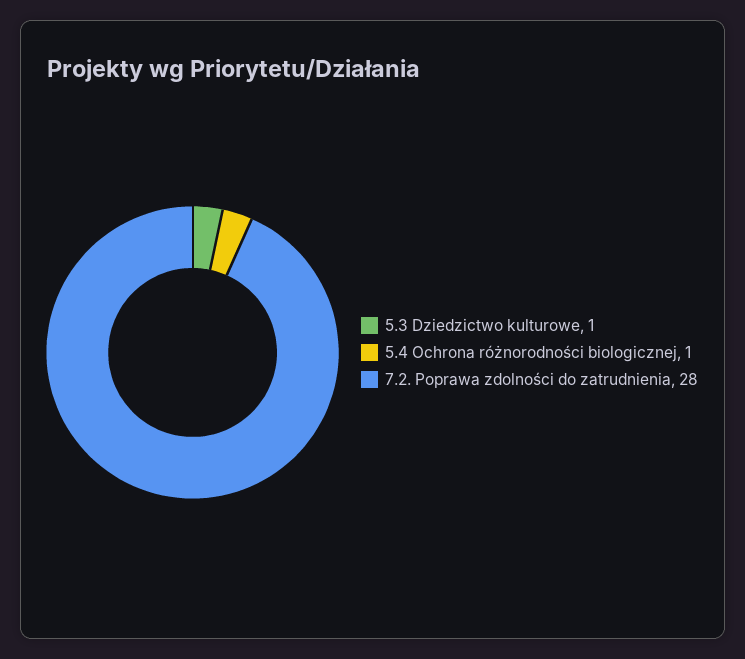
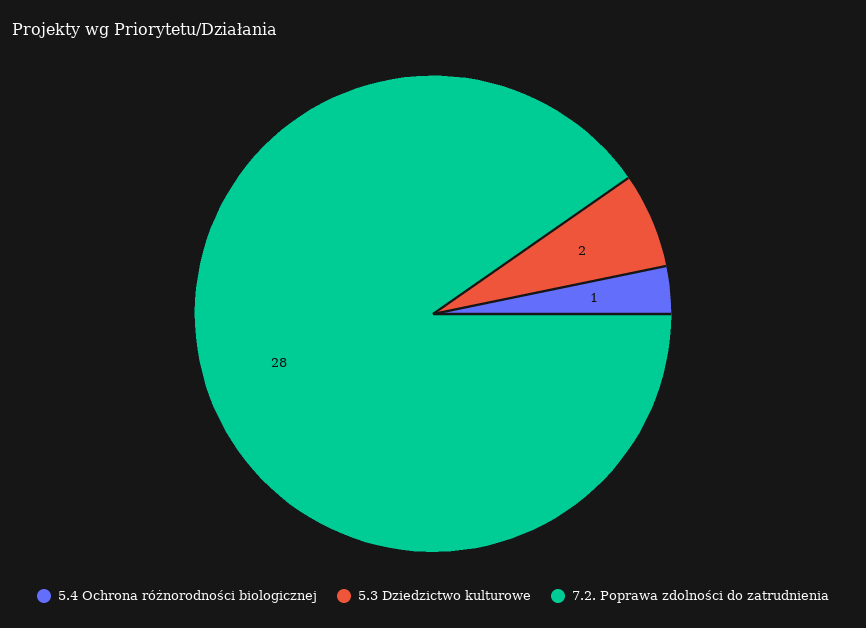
5.3 Dziedzictwo kulturowe: 1 -> 2

